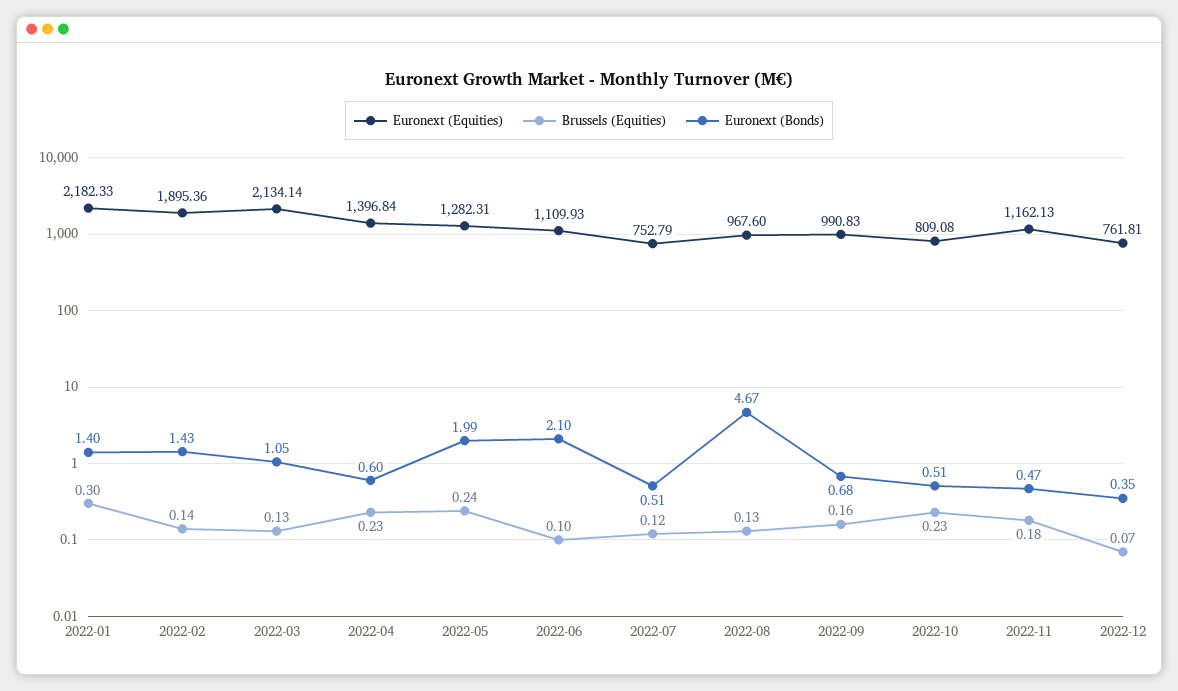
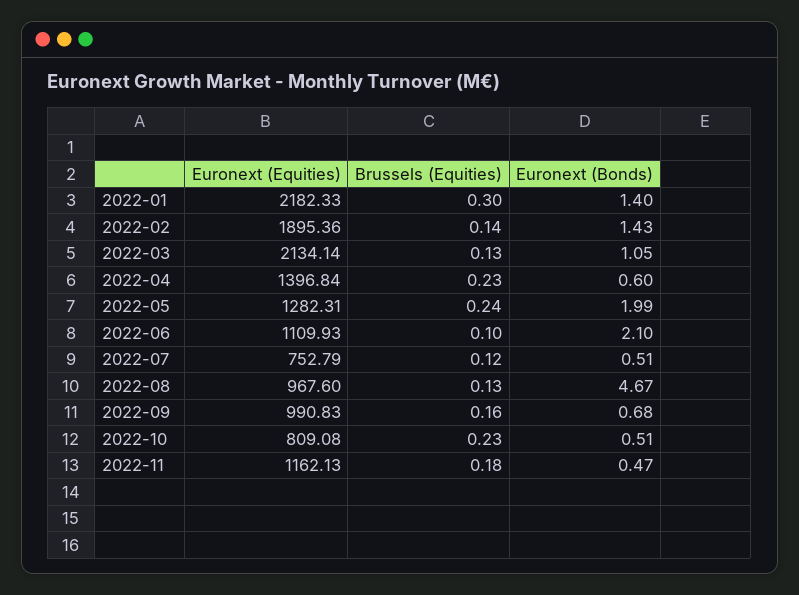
Euronext (Equities), 2022-12: 761.81 -> none
Brussels (Equities), 2022-12: 0.07 -> none
Euronext (Bonds), 2022-12: 0.35 -> none

